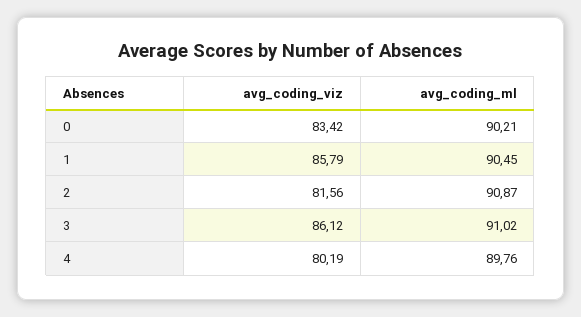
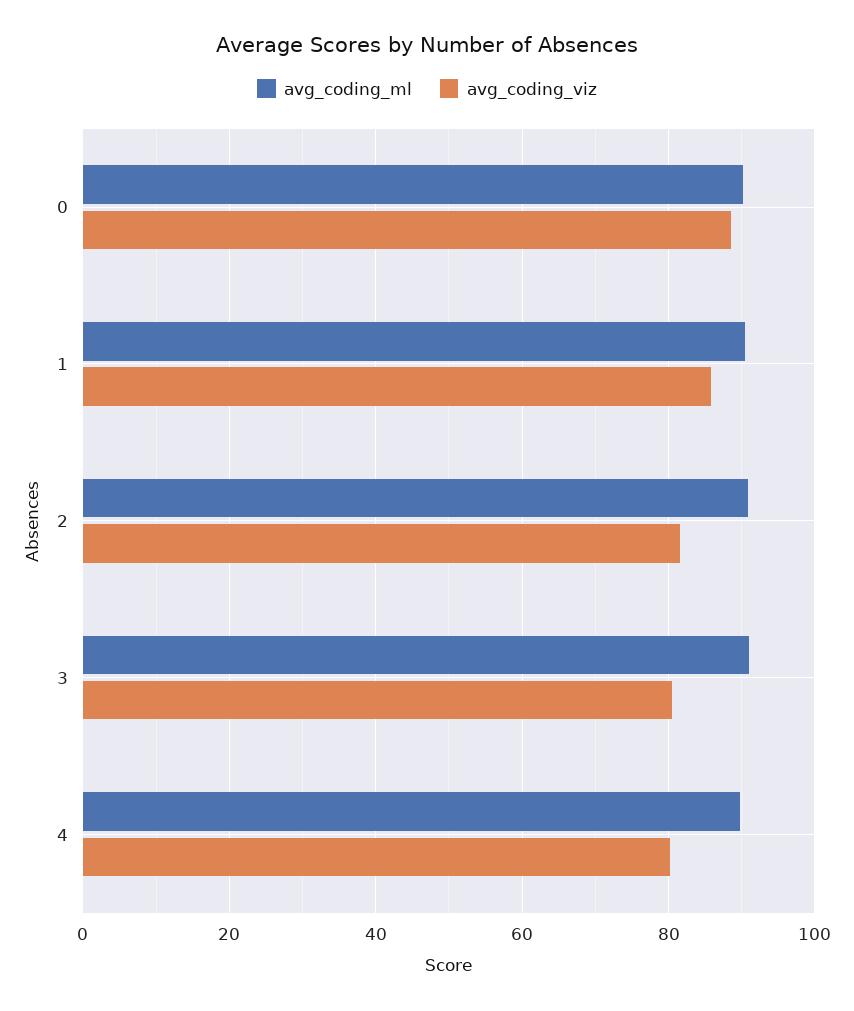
avg_coding_viz, 0: 83.42 -> 88
avg_coding_viz, 3: 86.12 -> 80

